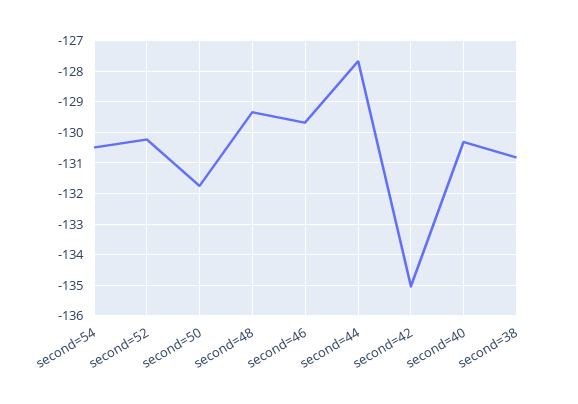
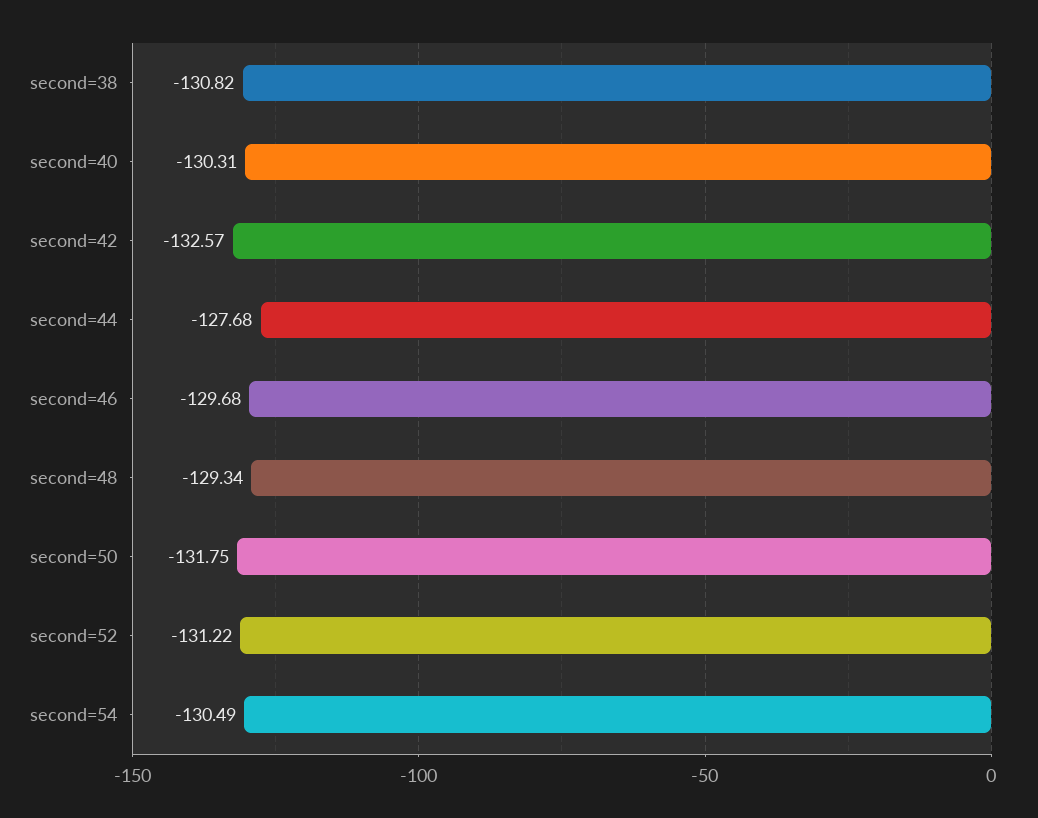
second=52: -130.2 -> -131.22
second=42: -135 -> -132.57

